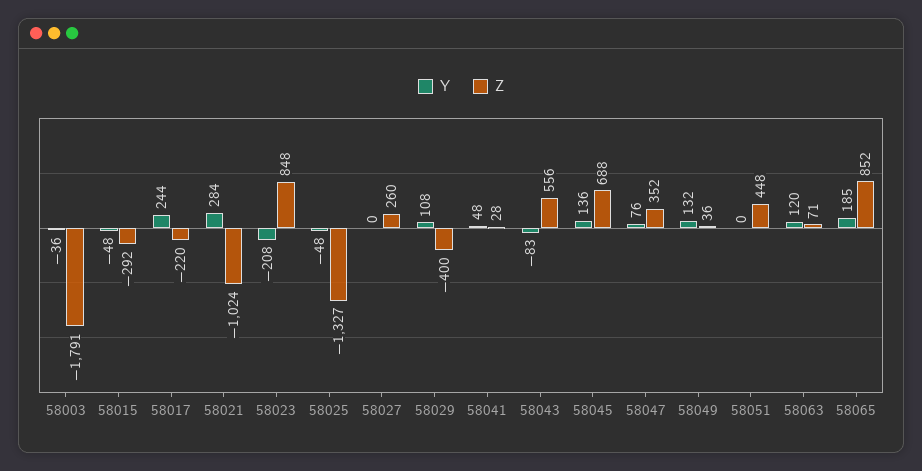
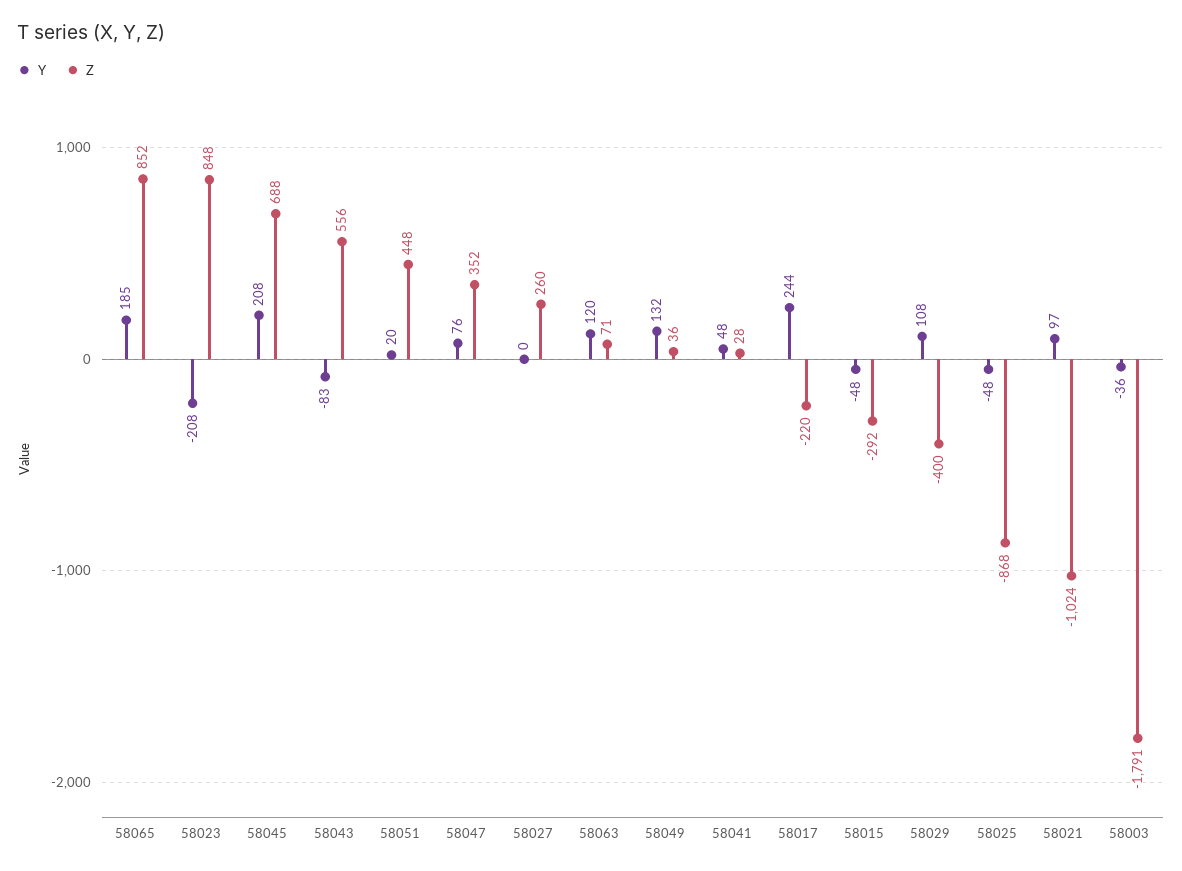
Y, 58021: 284 -> 97
Z, 58025: -1327 -> -868
Y, 58045: 136 -> 208
Y, 58051: 0 -> 20

